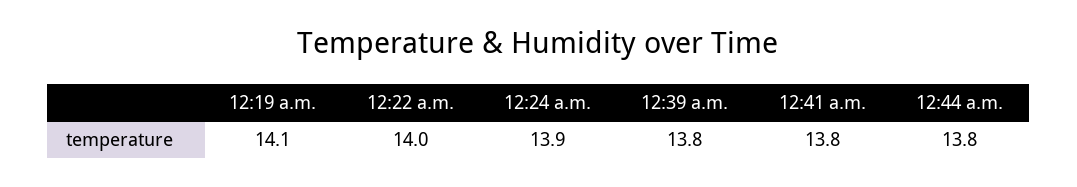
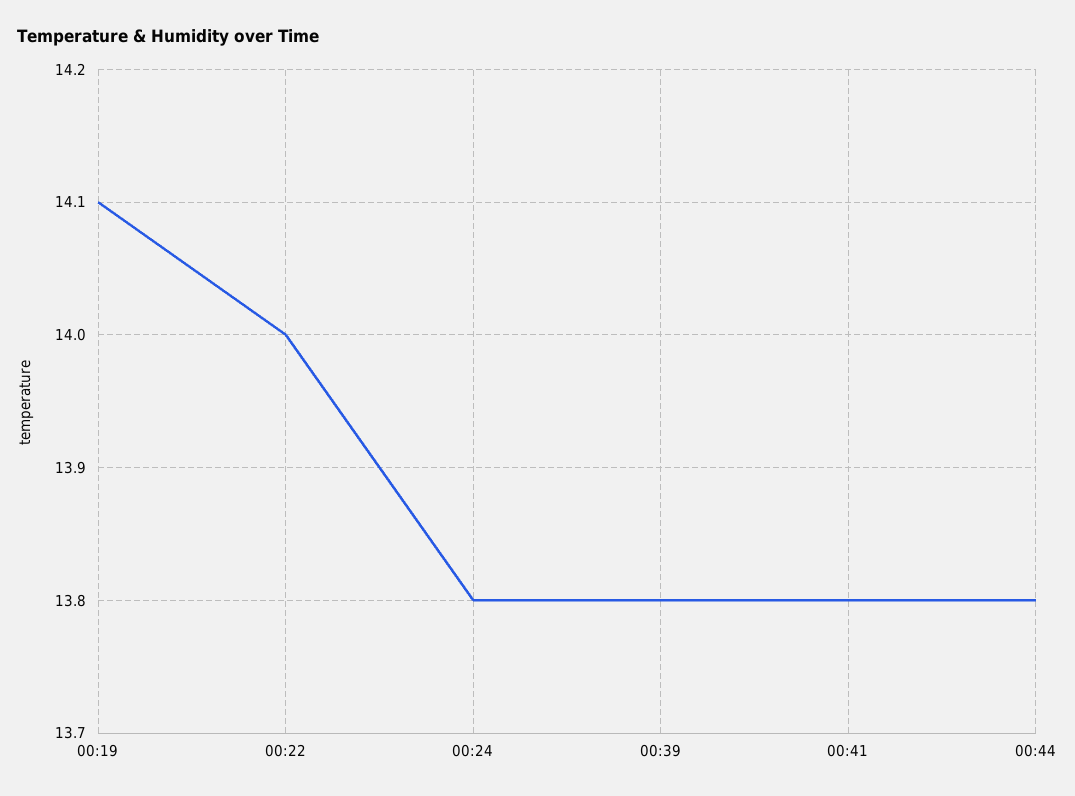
12:24 a.m.: 13.9 -> 13.8

